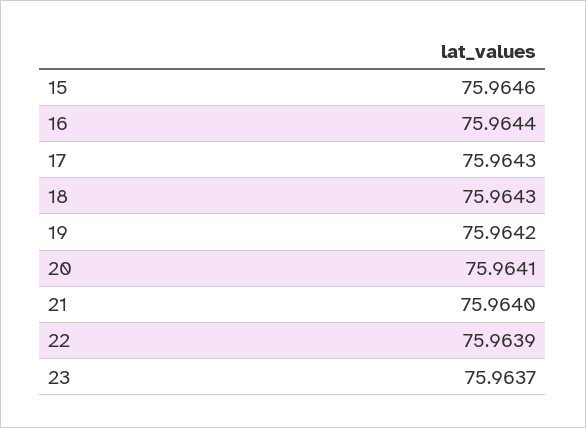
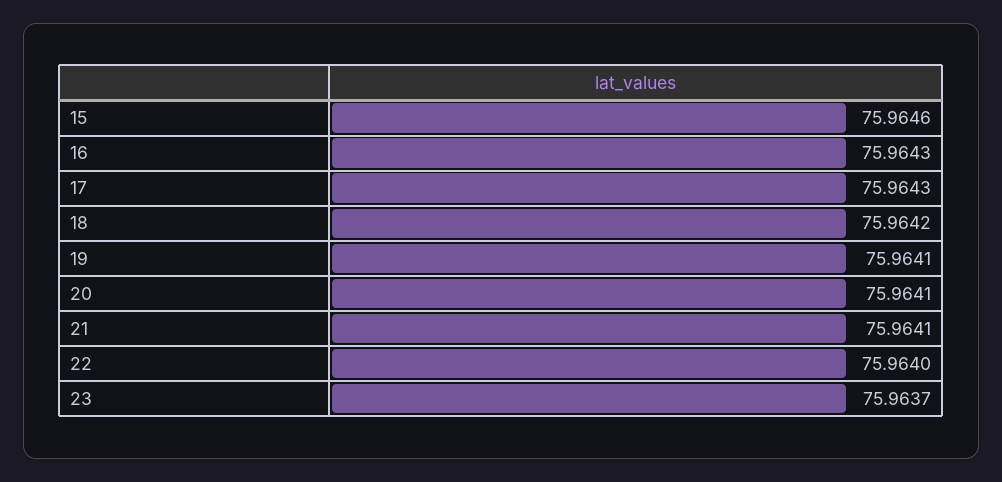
16: 75.9644 -> 75.9643
18: 75.9643 -> 75.9642
19: 75.9642 -> 75.9641
21: 75.964 -> 75.9641
22: 75.9639 -> 75.964

